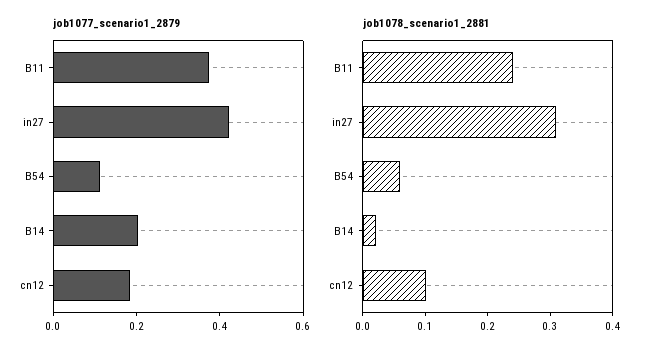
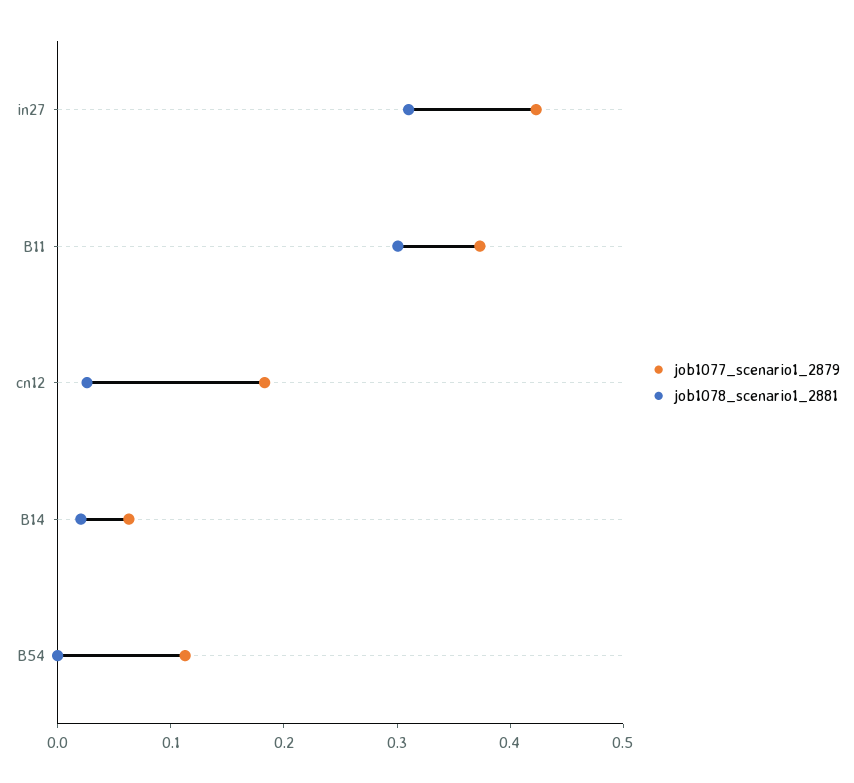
job1077_scenario1_2879, B14: 0.2 -> 0.06
job1078_scenario1_2881, B11: 0.24 -> 0.3
job1078_scenario1_2881, B54: 0.06 -> 0
job1078_scenario1_2881, cn12: 0.1 -> 0.02

